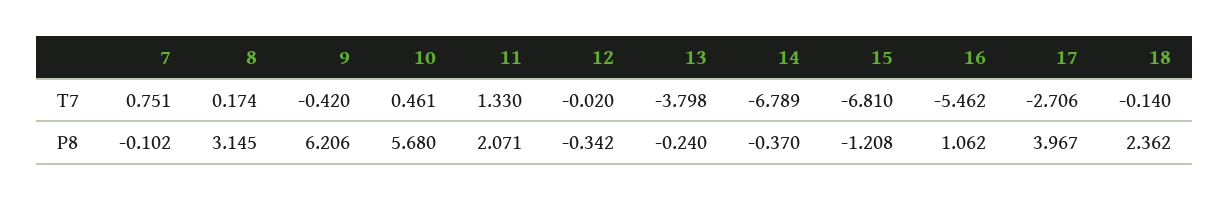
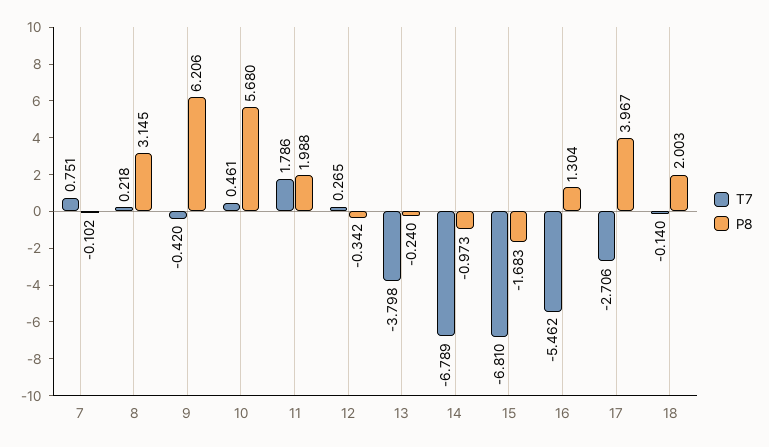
T7, 8: 0.174 -> 0.218
T7, 11: 1.33 -> 1.786
T7, 12: -0.02 -> 0.265
P8, 11: 2.071 -> 1.988
P8, 14: -0.37 -> -0.973
P8, 15: -1.208 -> -1.683
P8, 16: 1.062 -> 1.304
P8, 18: 2.362 -> 2.003

